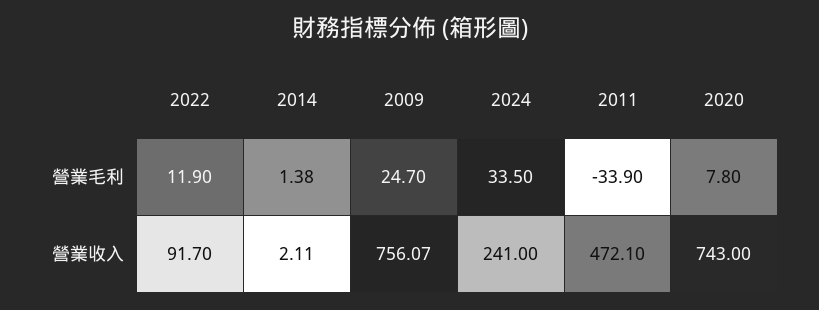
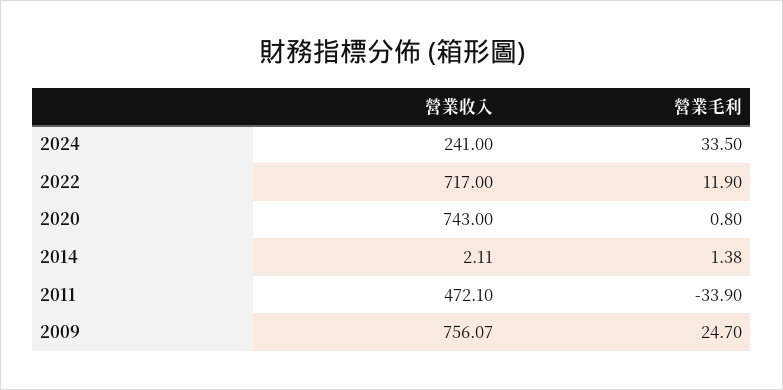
2020, 營業毛利: 7.8 -> 0.8
2022, 營業收入: 91.7 -> 717

